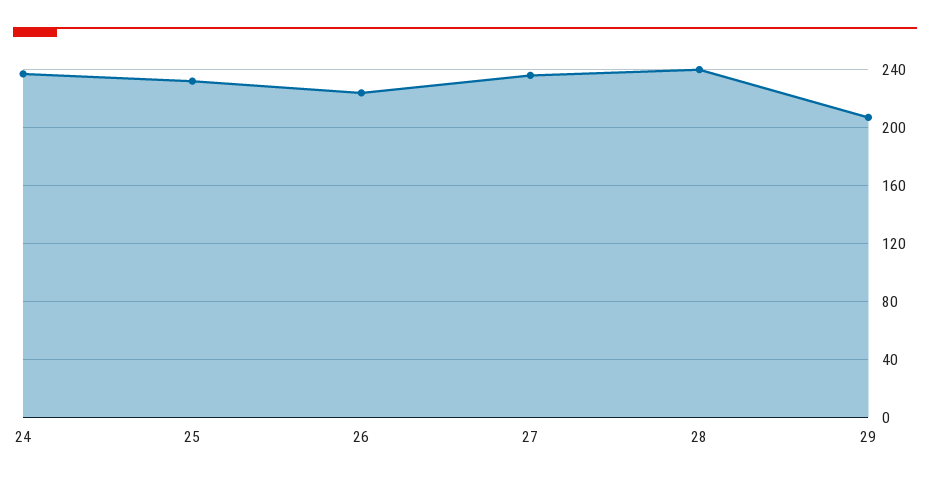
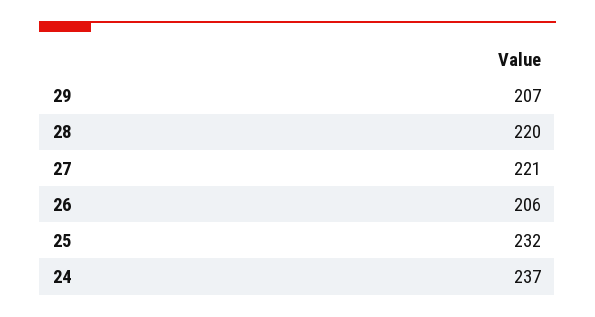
26: 225 -> 206
27: 235 -> 221
28: 240 -> 220

